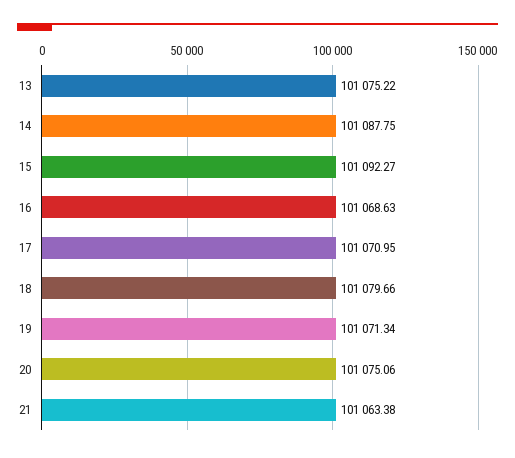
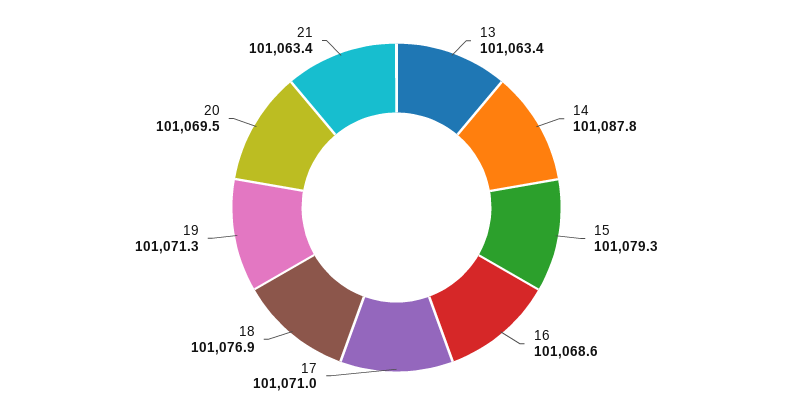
13: 101075.22 -> 101063.4
15: 101092.27 -> 101079.3
18: 101079.66 -> 101076.9
20: 101075.06 -> 101069.5

